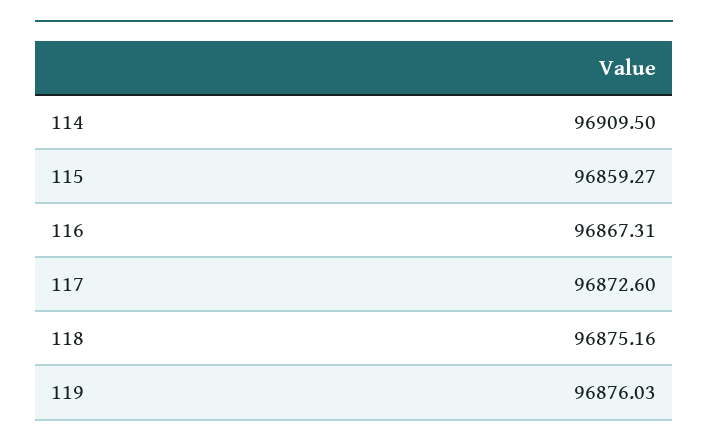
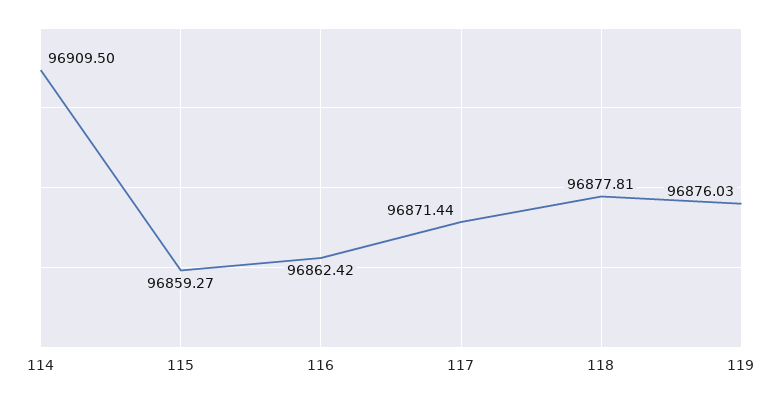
116: 96867.31 -> 96862.42
117: 96872.6 -> 96871.44
118: 96875.16 -> 96877.81

